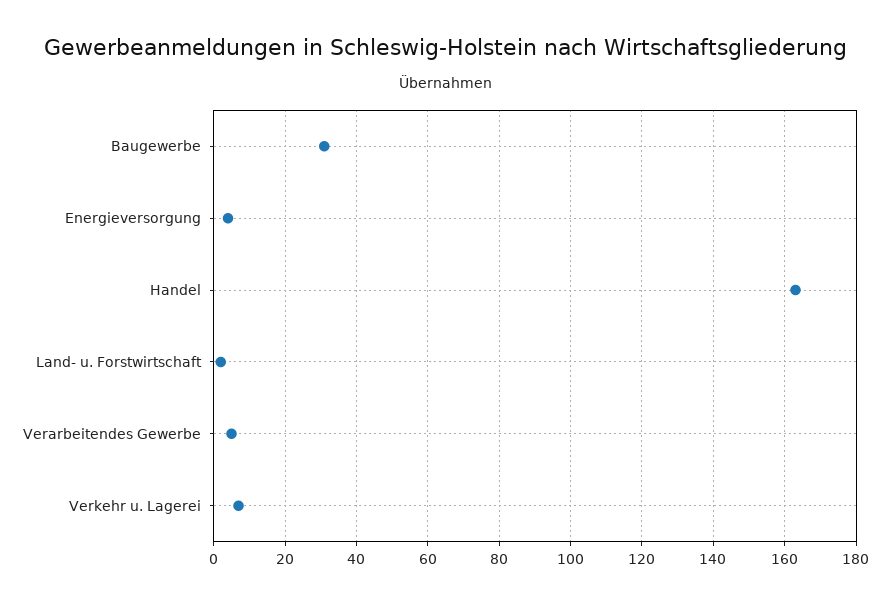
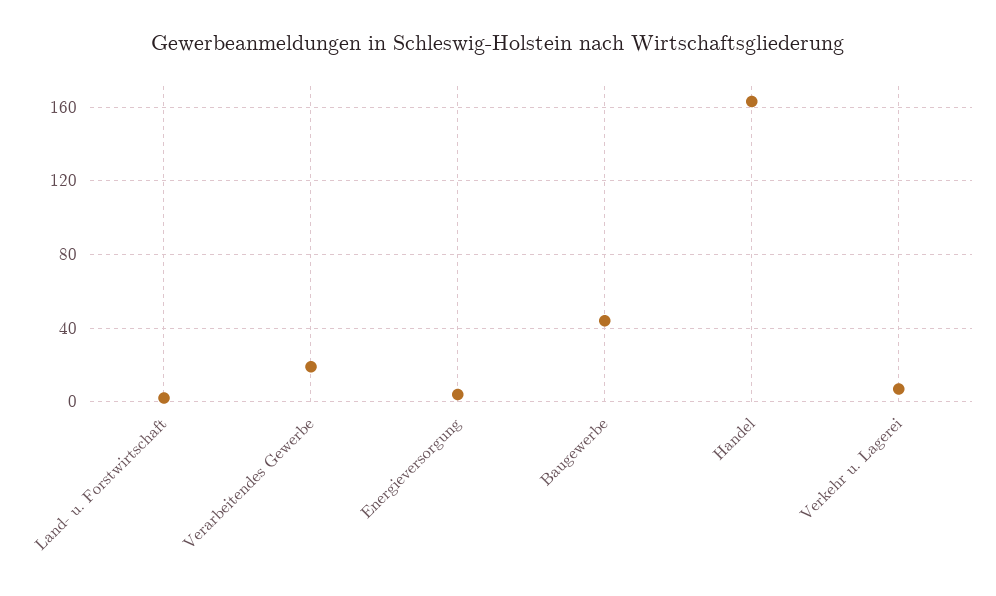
Baugewerbe: 30 -> 45
Verarbeitendes Gewerbe: 5 -> 20

